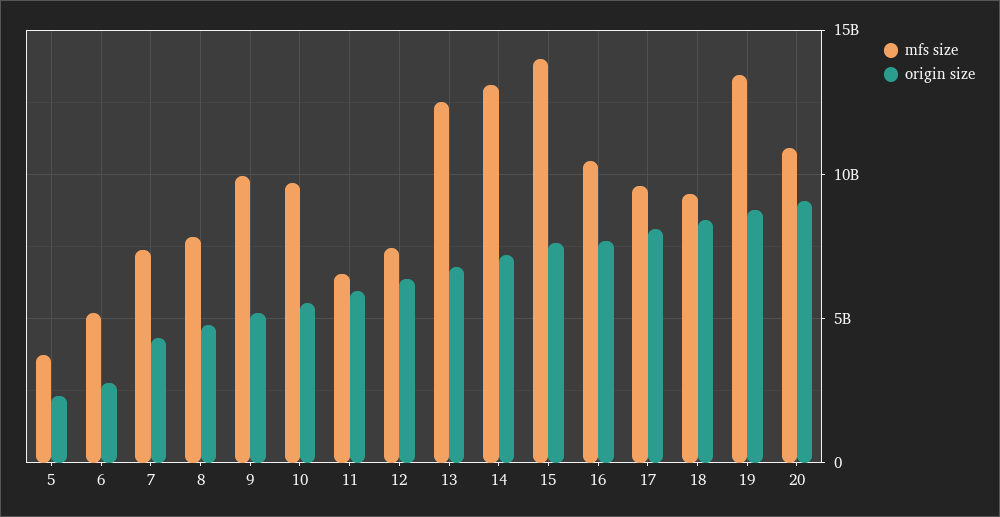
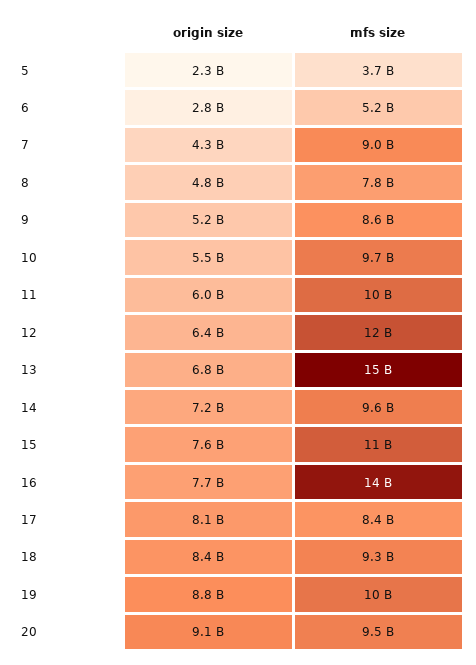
mfs size, 7: 7500000000 -> 9000000000
mfs size, 9: 10000000000 -> 8600000000
mfs size, 11: 6500000000 -> 10000000000
mfs size, 12: 7500000000 -> 12000000000
mfs size, 13: 12500000000 -> 15000000000
mfs size, 14: 13000000000 -> 9600000000
mfs size, 15: 14000000000 -> 11000000000
mfs size, 16: 10500000000 -> 14000000000
mfs size, 17: 9500000000 -> 8400000000
mfs size, 19: 13500000000 -> 10000000000
mfs size, 20: 11000000000 -> 9500000000

